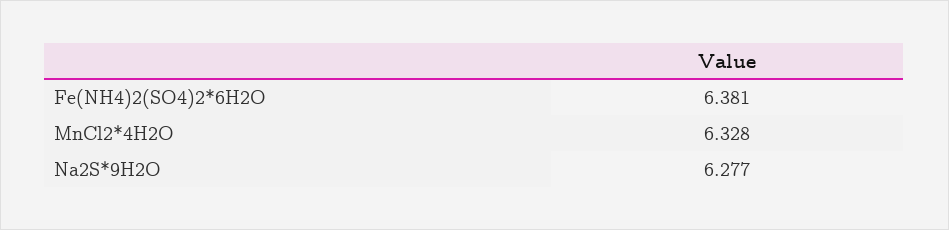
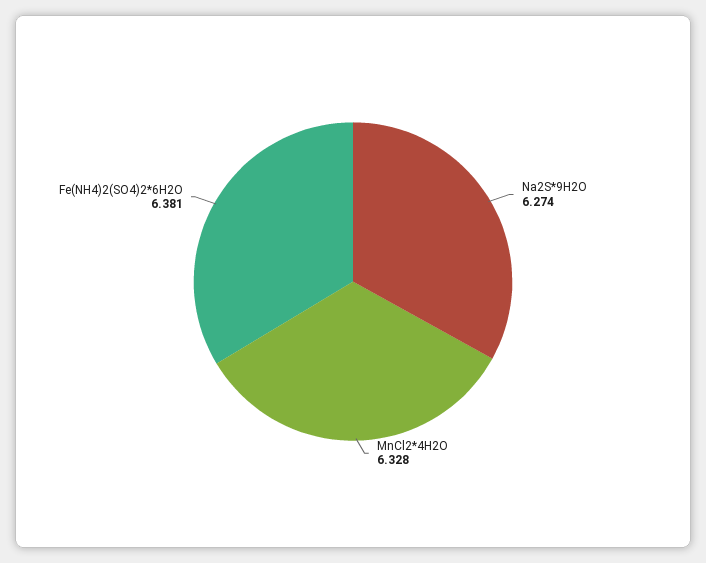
Na2S*9H2O: 6.277 -> 6.274

